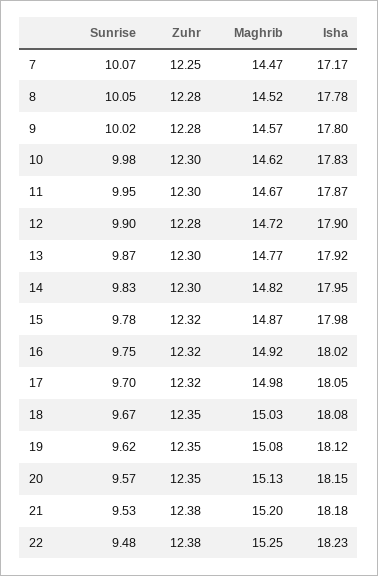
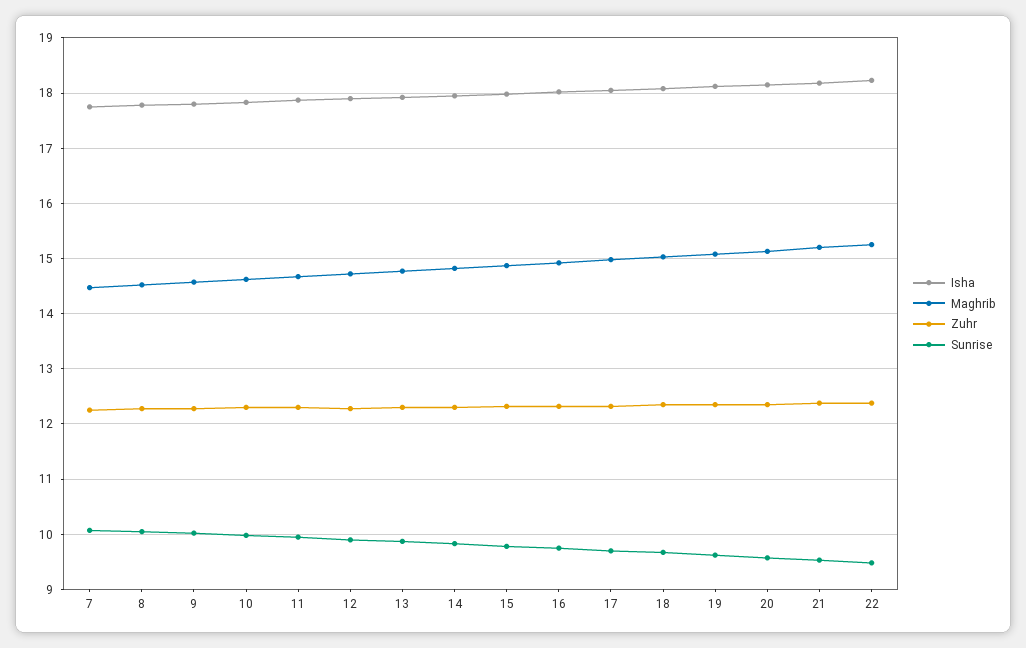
Isha, 7: 17.17 -> 17.8

